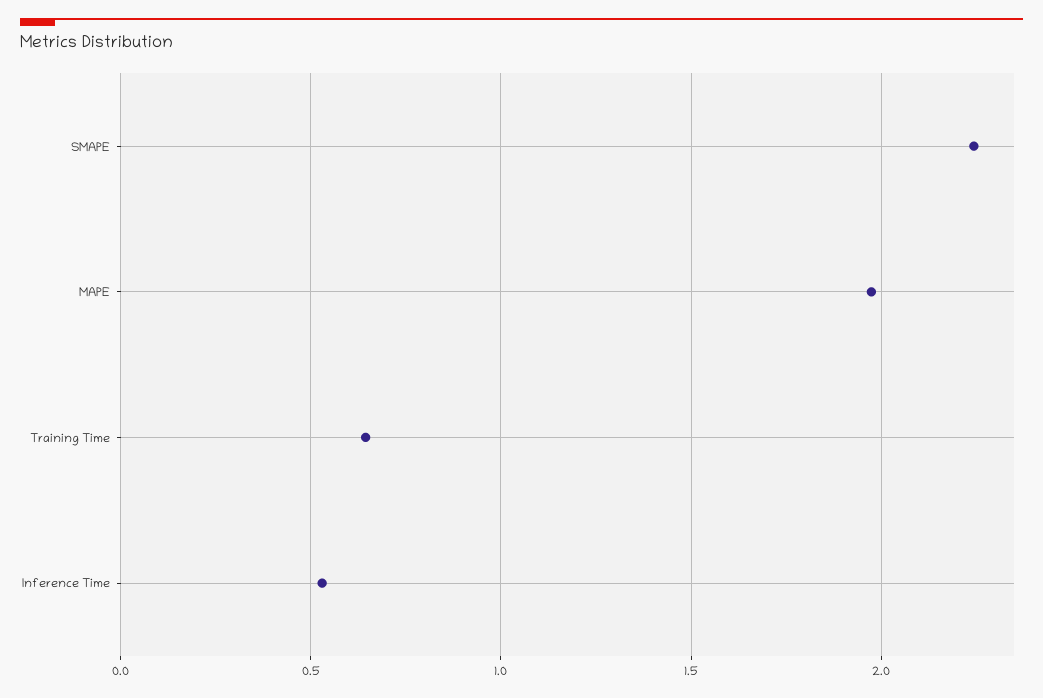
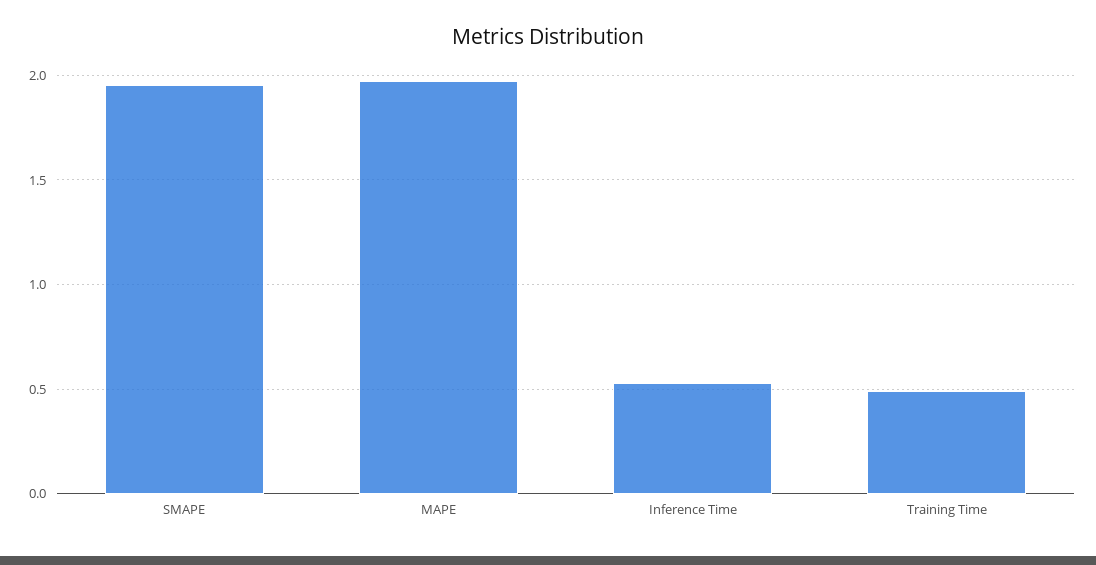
SMAPE: 2.25 -> 1.95
Training Time: 0.65 -> 0.5

